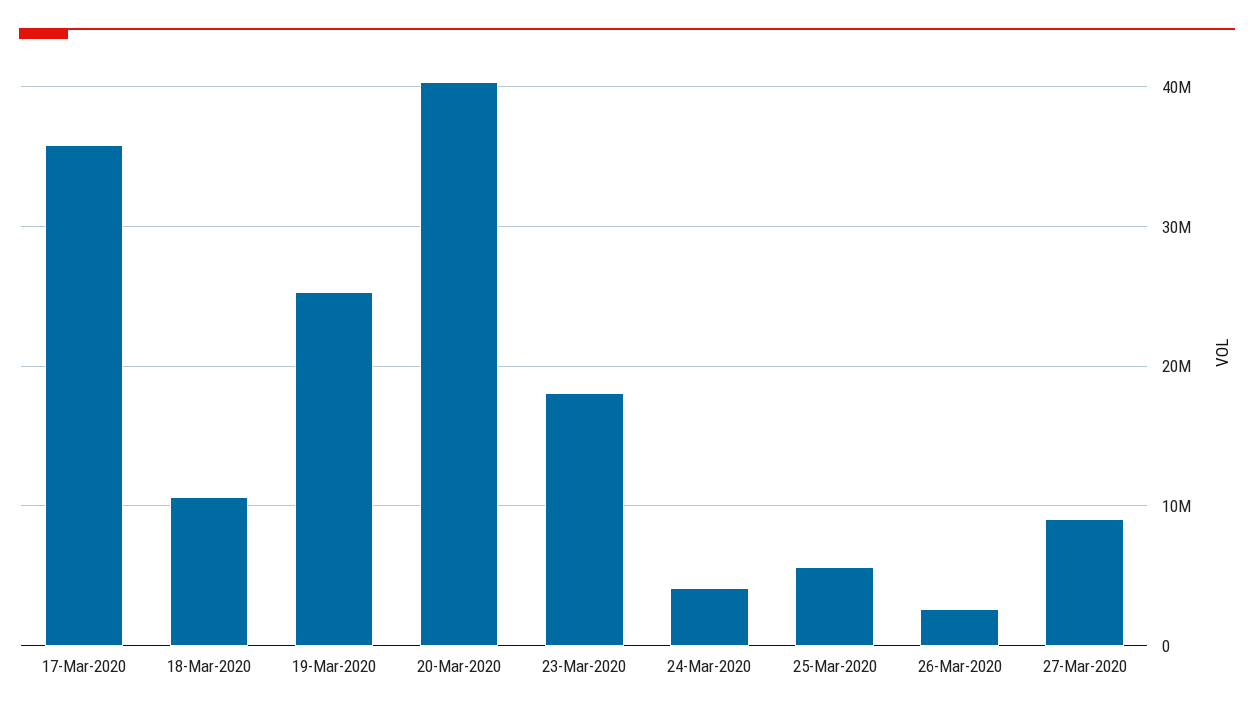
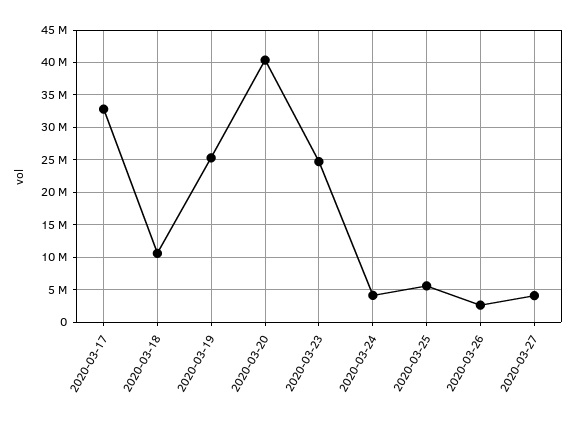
17-Mar-2020: 36000000 -> 33000000
23-Mar-2020: 18000000 -> 25000000
27-Mar-2020: 9000000 -> 4000000

